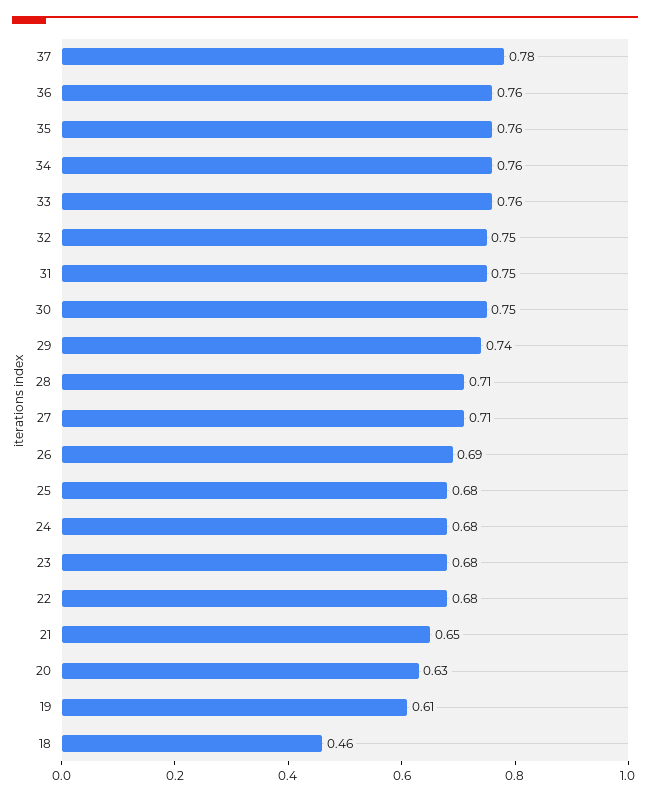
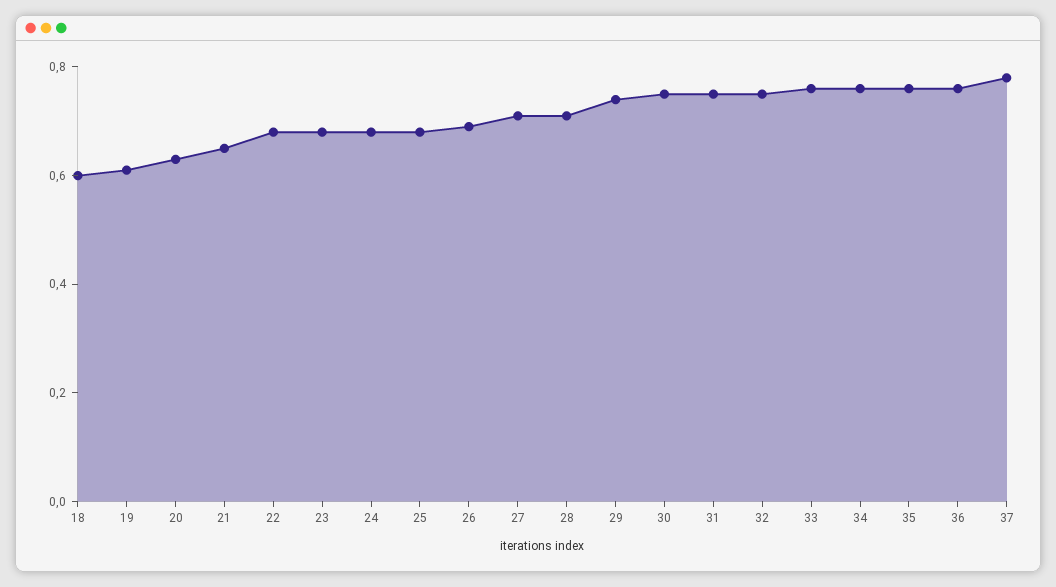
18: 0.46 -> 0.6

